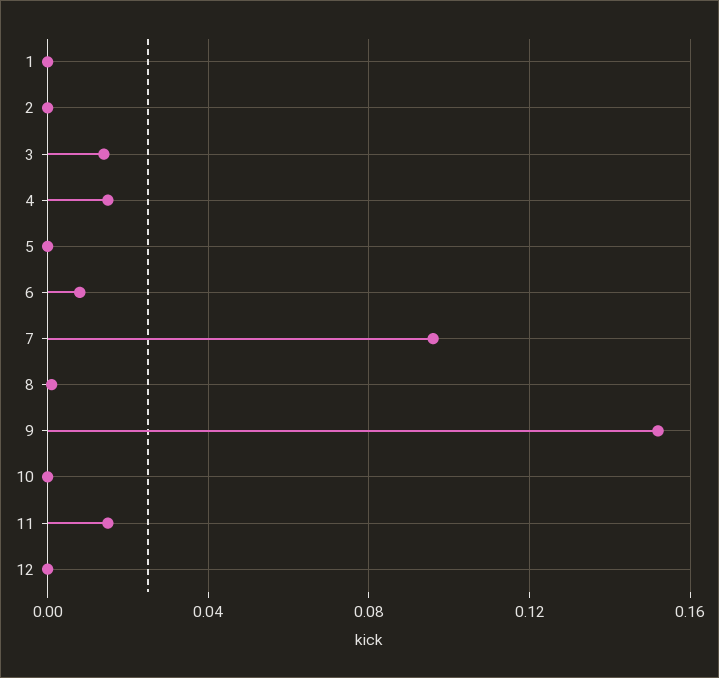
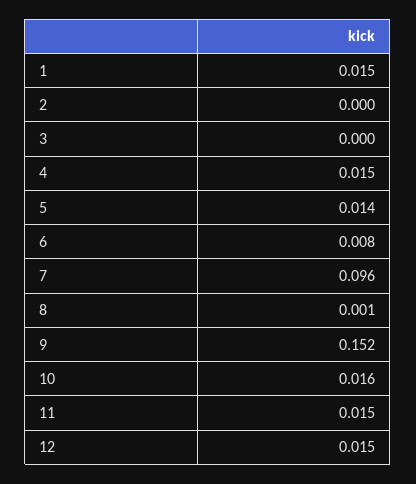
1: 0 -> 0.015
3: 0.015 -> 0
5: 0 -> 0.014
10: 0 -> 0.016
12: 0 -> 0.015

